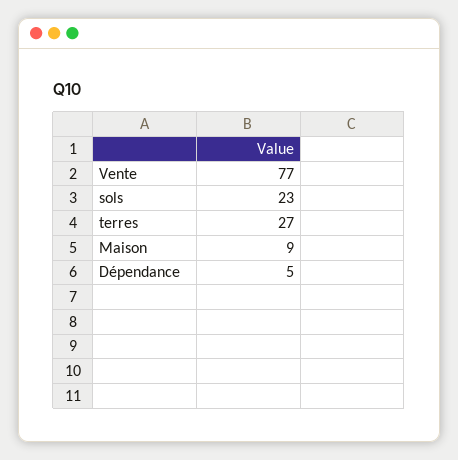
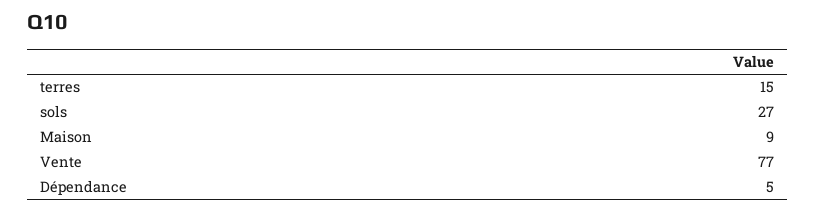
sols: 23 -> 27
terres: 27 -> 15

